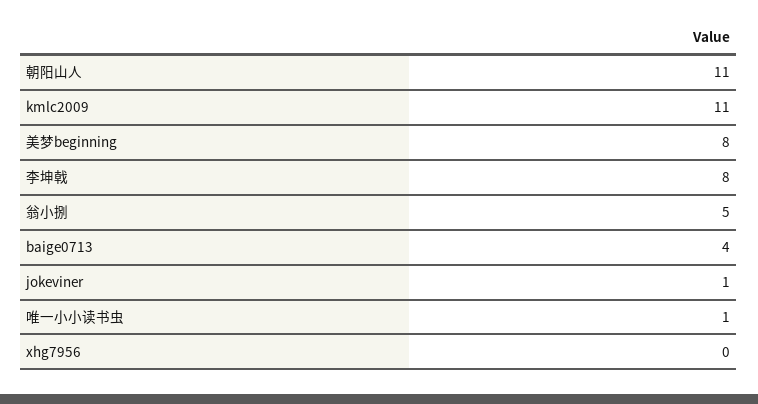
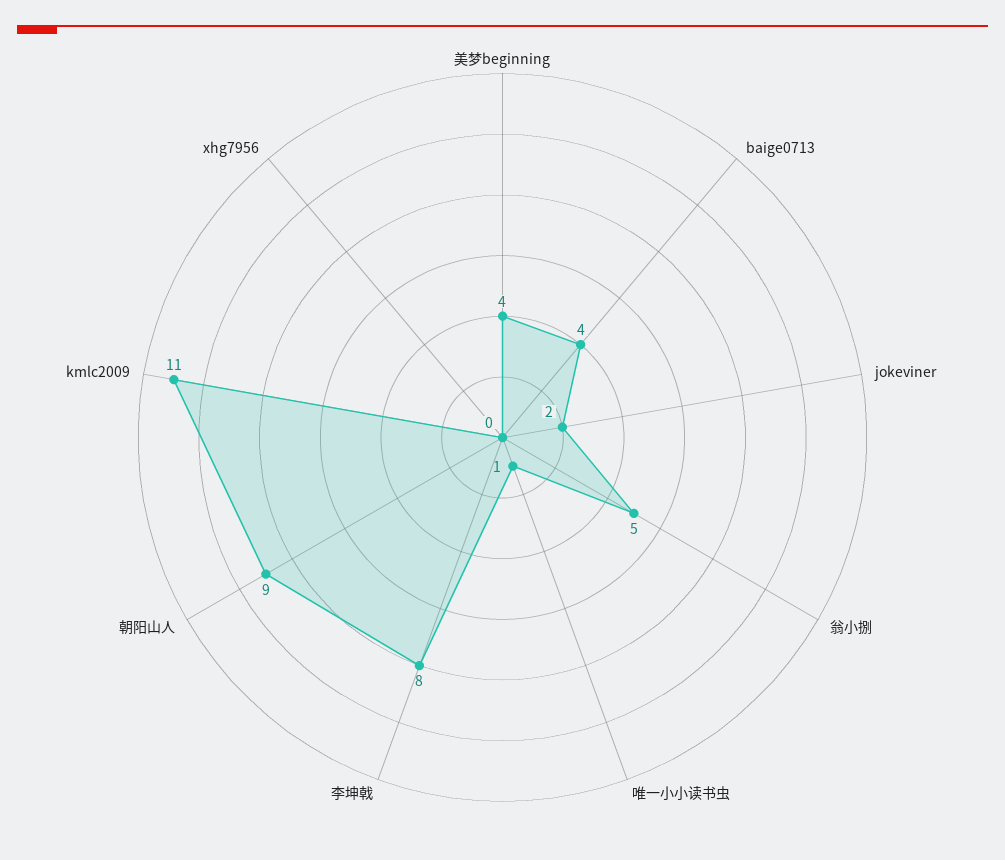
朝阳山人: 11 -> 9
美梦beginning: 8 -> 4
jokeviner: 1 -> 2

